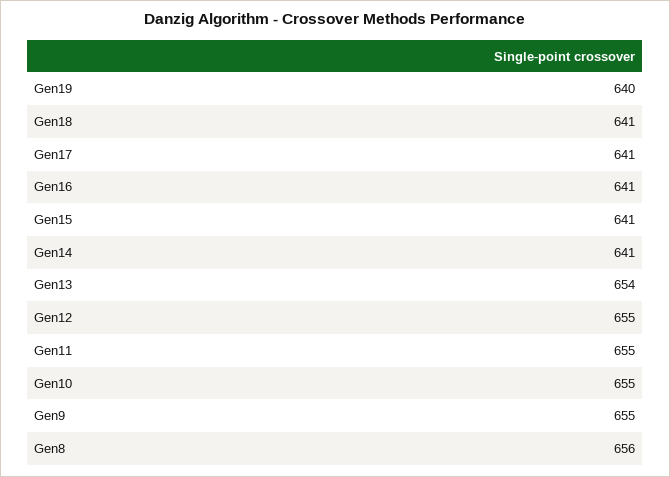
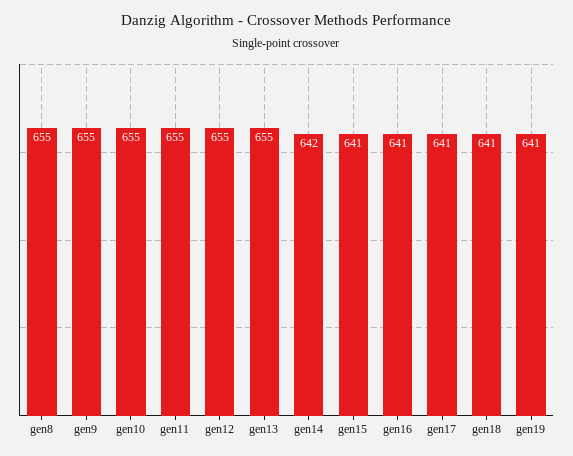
Gen19: 640 -> 641
Gen14: 641 -> 642
Gen13: 654 -> 655
Gen8: 656 -> 655

